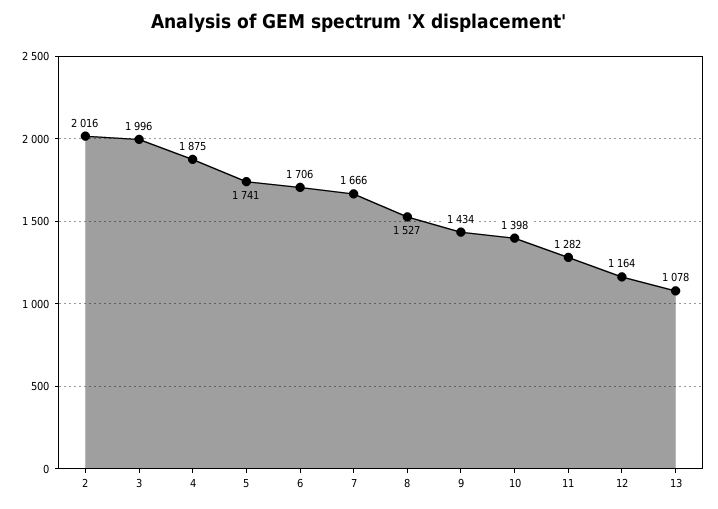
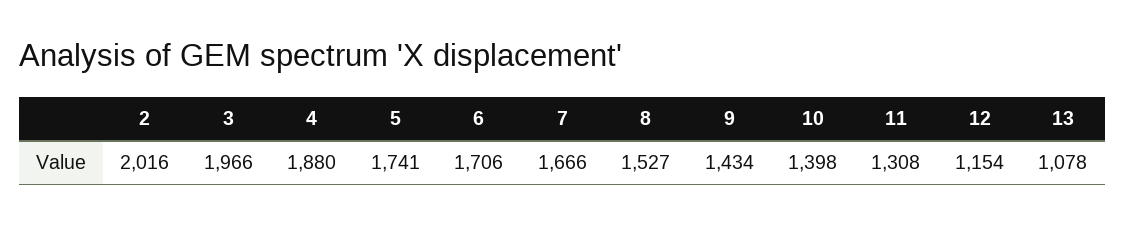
3: 1996 -> 1966
4: 1875 -> 1880
11: 1282 -> 1308
12: 1164 -> 1154

